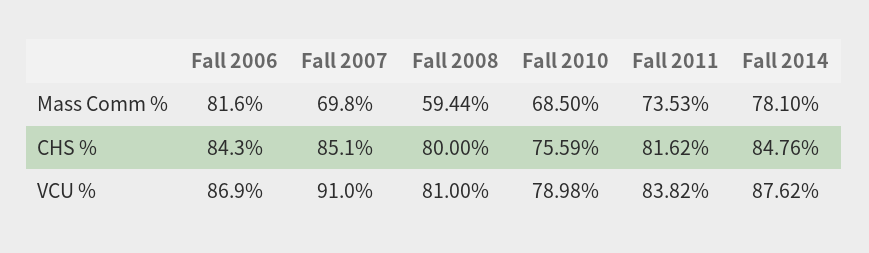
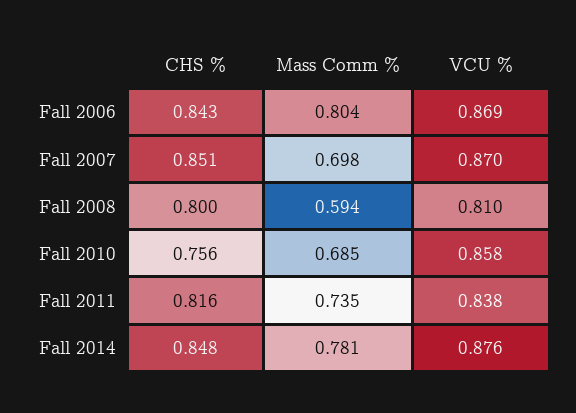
Fall 2006, Mass Comm %: 0.816 -> 0.804
Fall 2007, VCU %: 0.91 -> 0.87
Fall 2010, VCU %: 0.7898 -> 0.858

